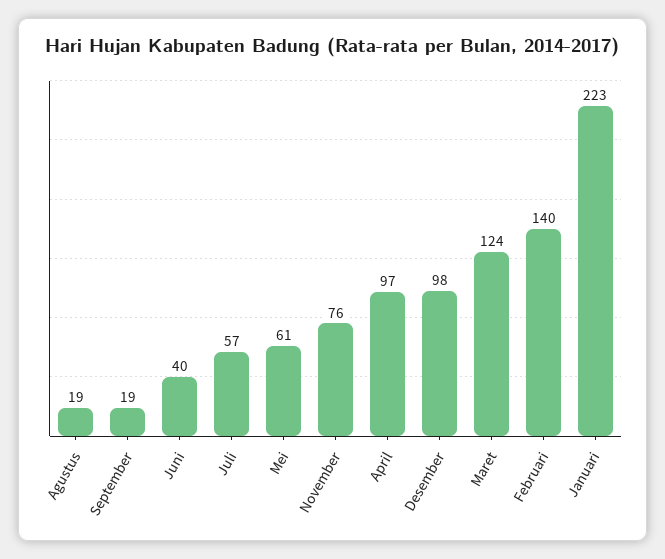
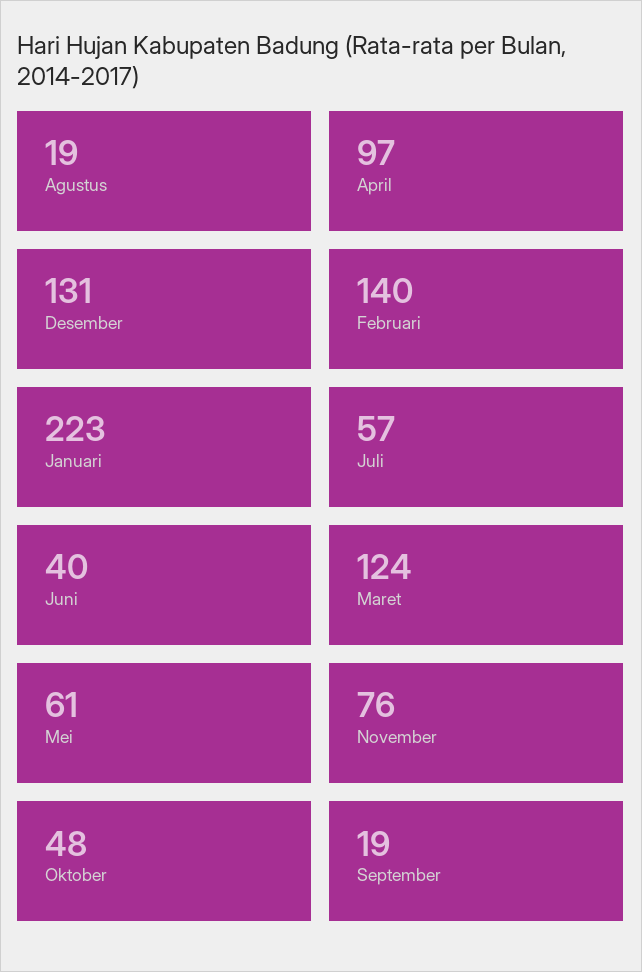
Desember: 98 -> 131
Oktober: none -> 48

